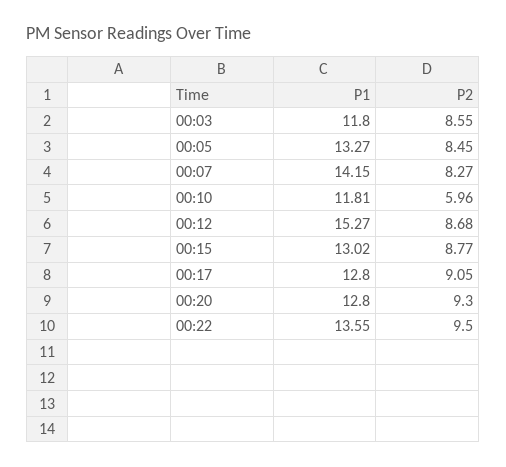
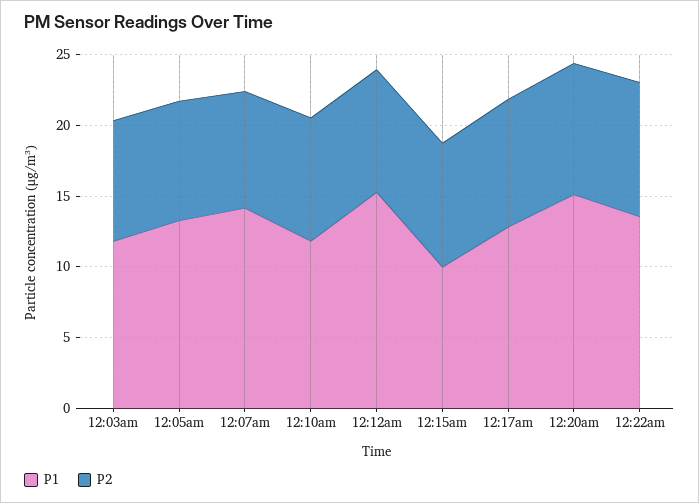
P2, 00:10: 5.96 -> 9
P1, 00:15: 13.02 -> 10
P1, 00:20: 12.8 -> 15

